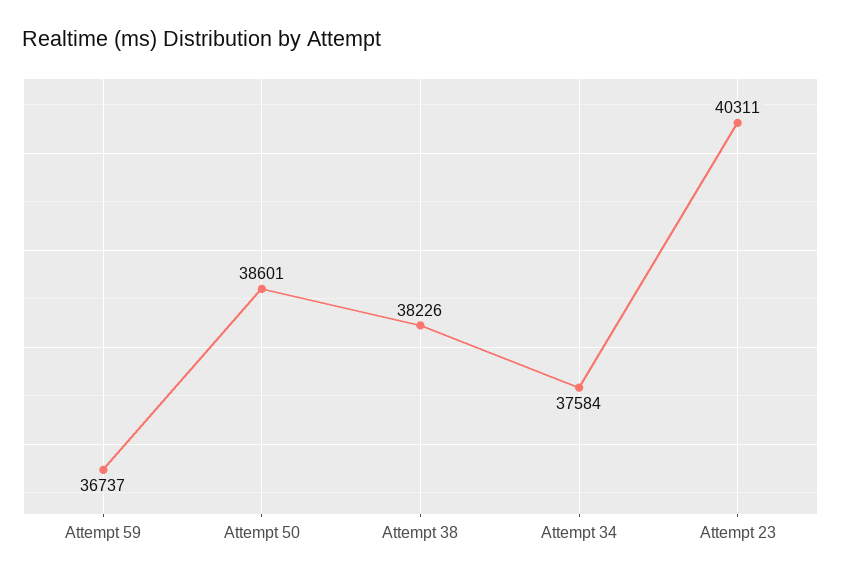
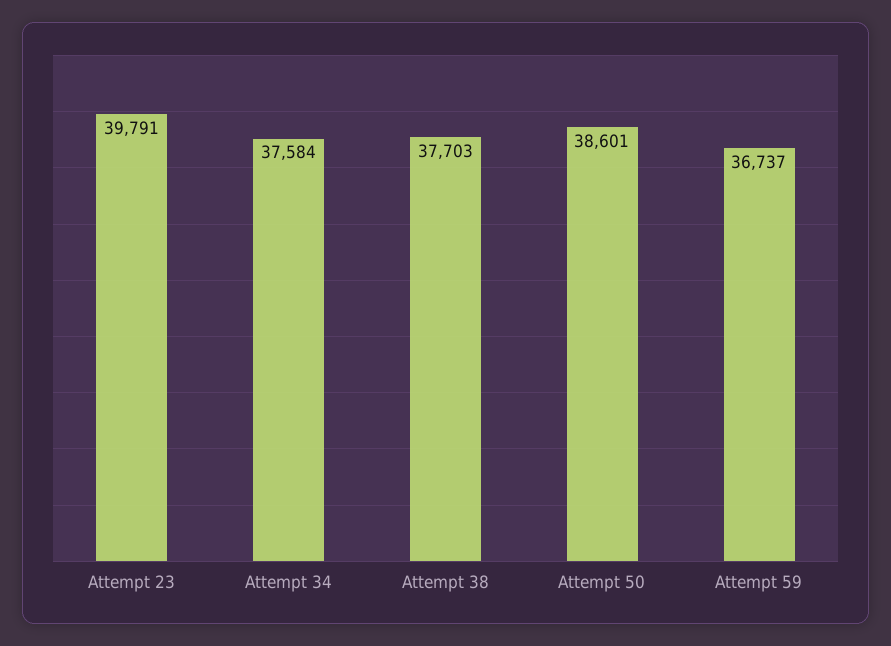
Attempt 38: 38226 -> 37703
Attempt 23: 40311 -> 39791

